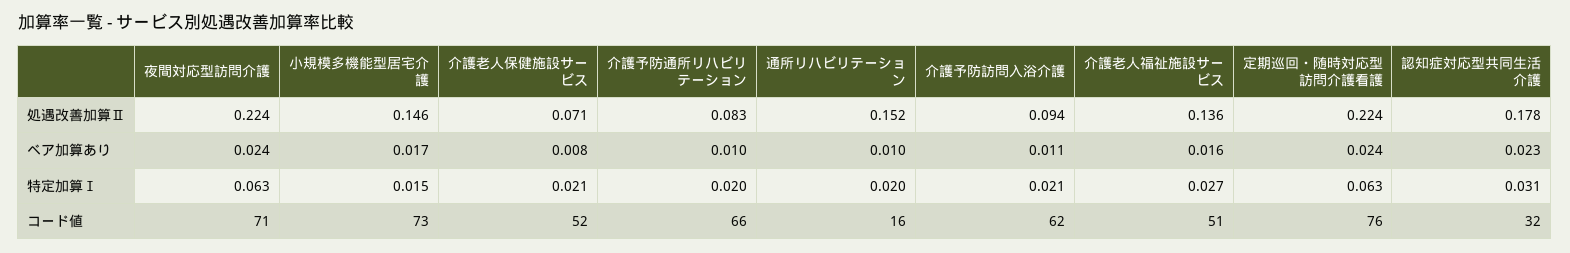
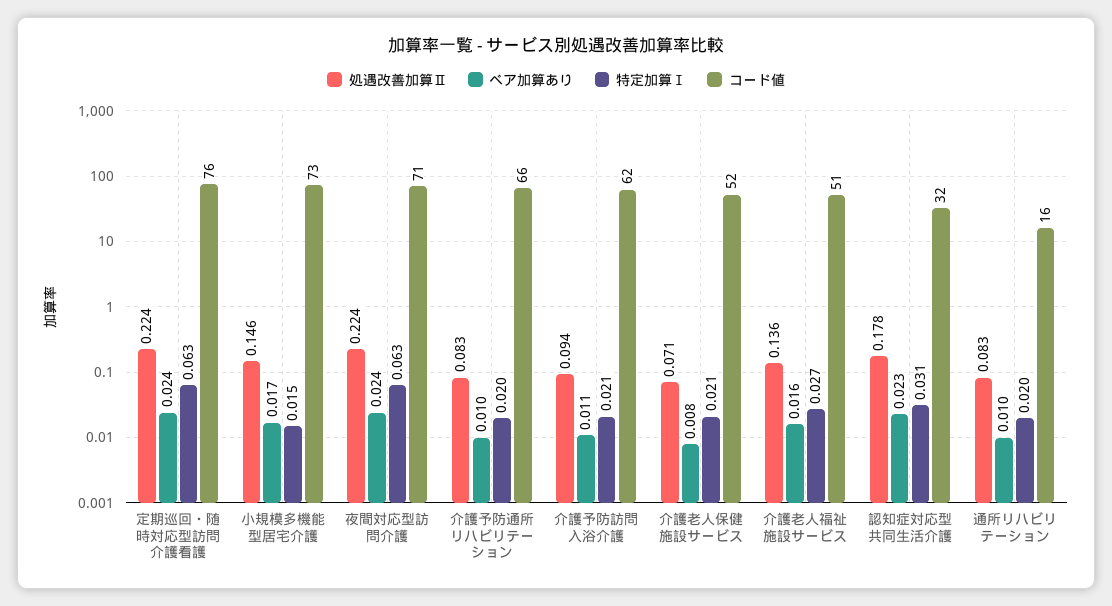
処遇改善加算Ⅱ, 通所リハビリテーション: 0.152 -> 0.083

